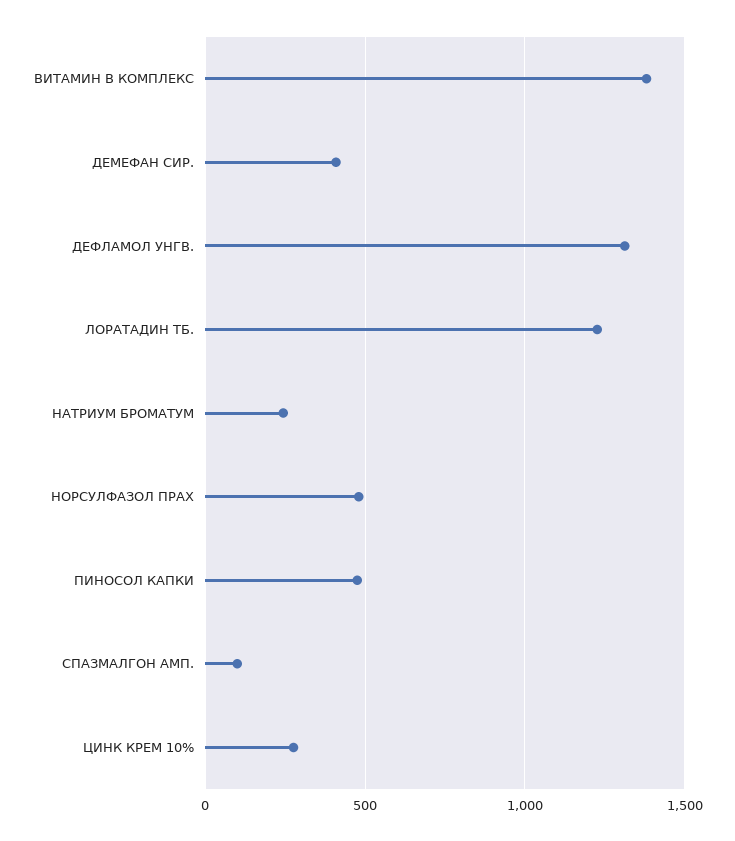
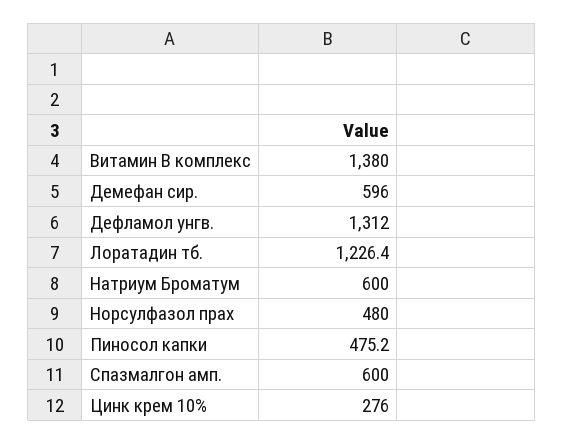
ДЕМЕФАН СИР.: 400 -> 596
НАТРИУМ БРОМАТУМ: 250 -> 600
СПАЗМАЛГОН АМП.: 100 -> 600

